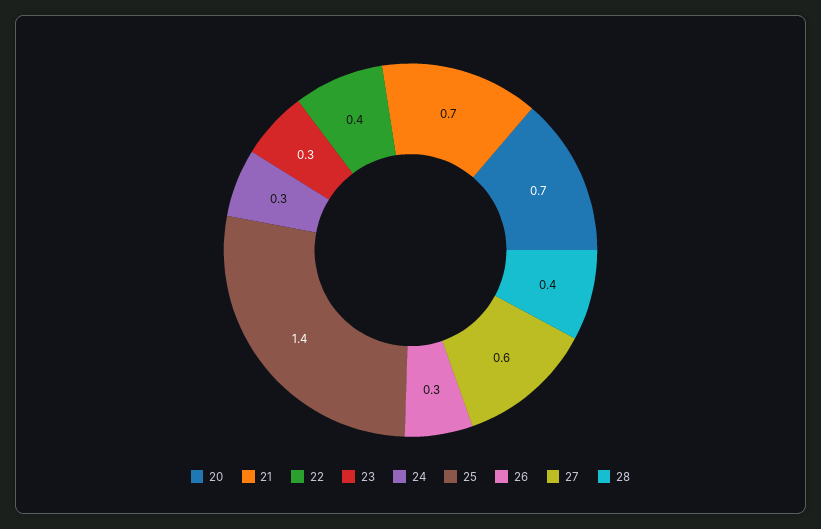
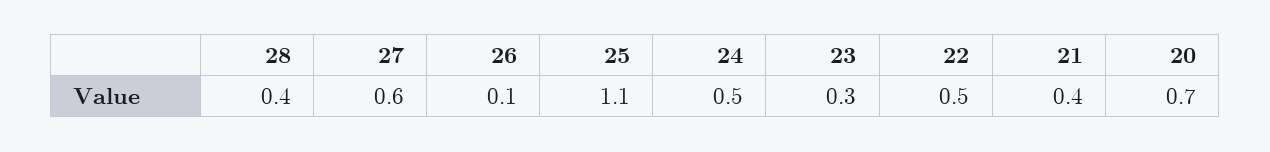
21: 0.7 -> 0.4
22: 0.4 -> 0.5
24: 0.3 -> 0.5
25: 1.4 -> 1.1
26: 0.3 -> 0.1

